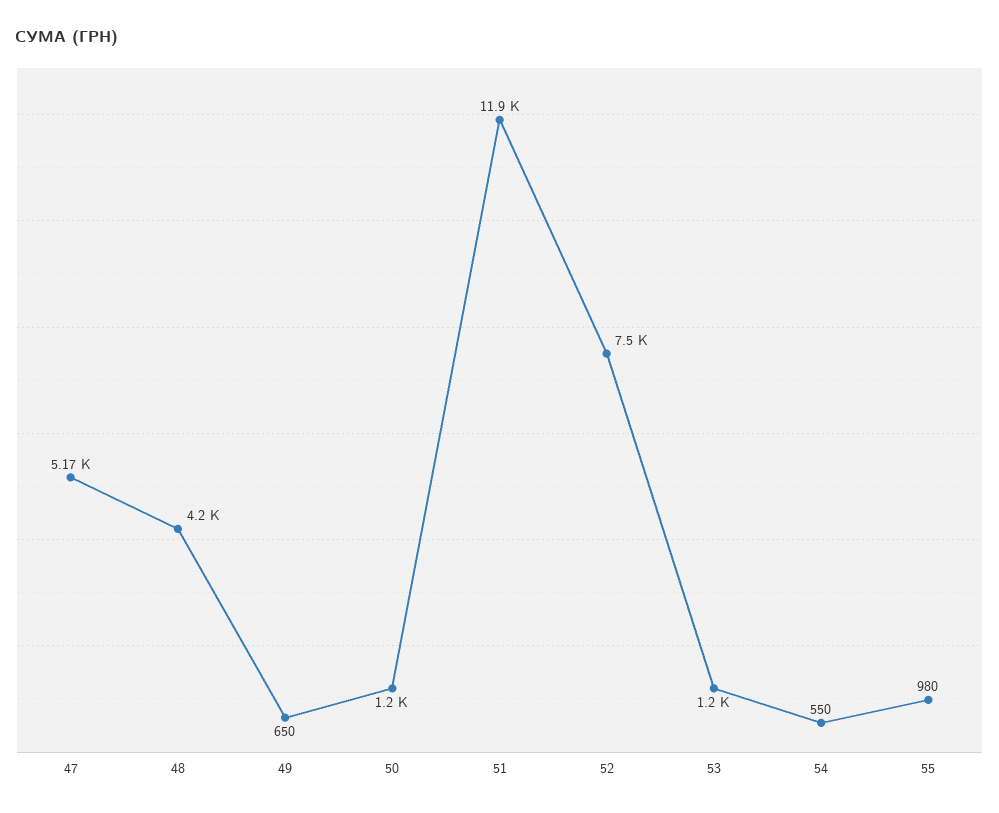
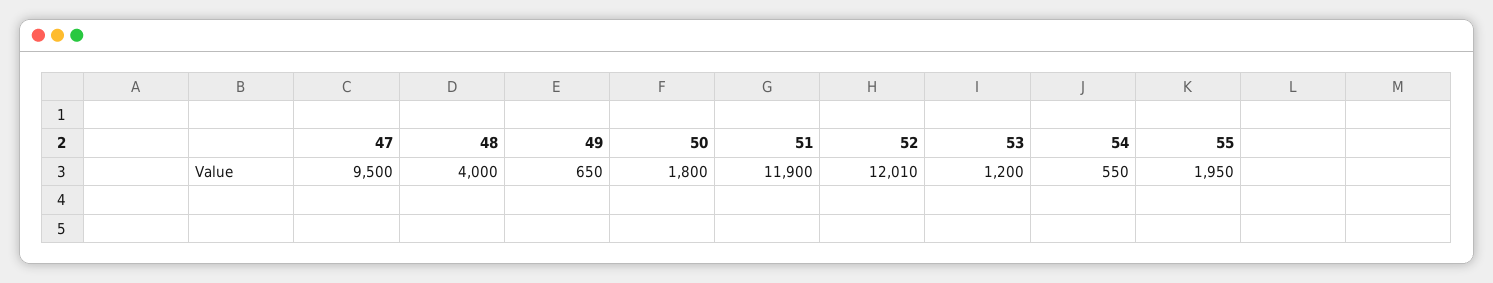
47: 5170 -> 9500
48: 4200 -> 4000
50: 1200 -> 1800
52: 7500 -> 12010
55: 980 -> 1950

